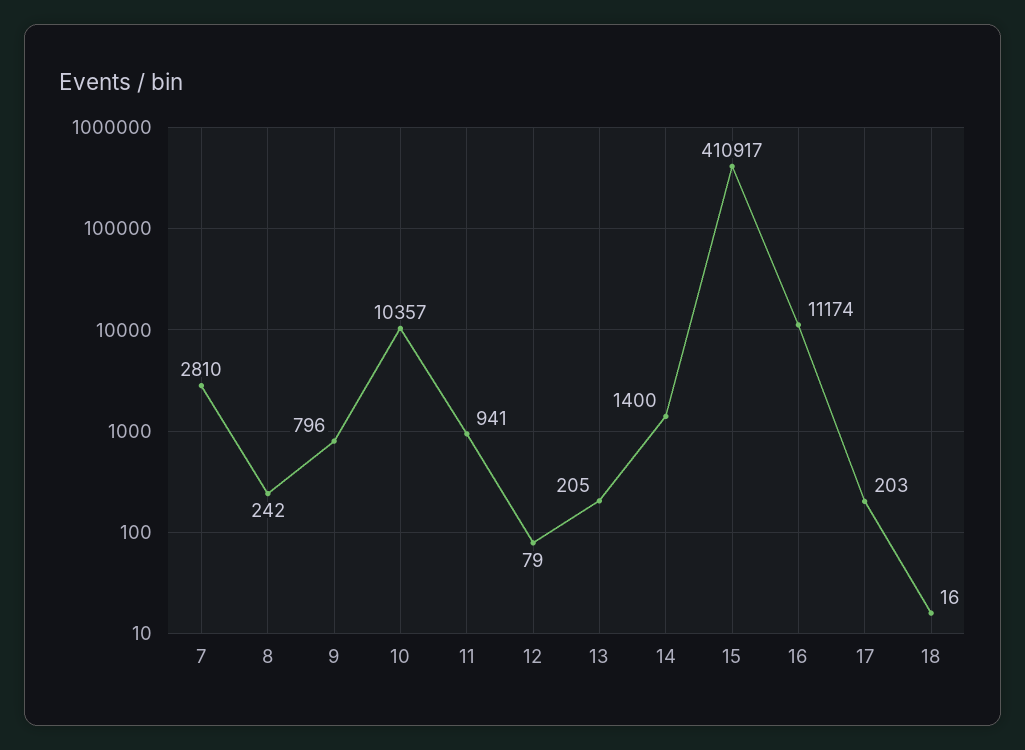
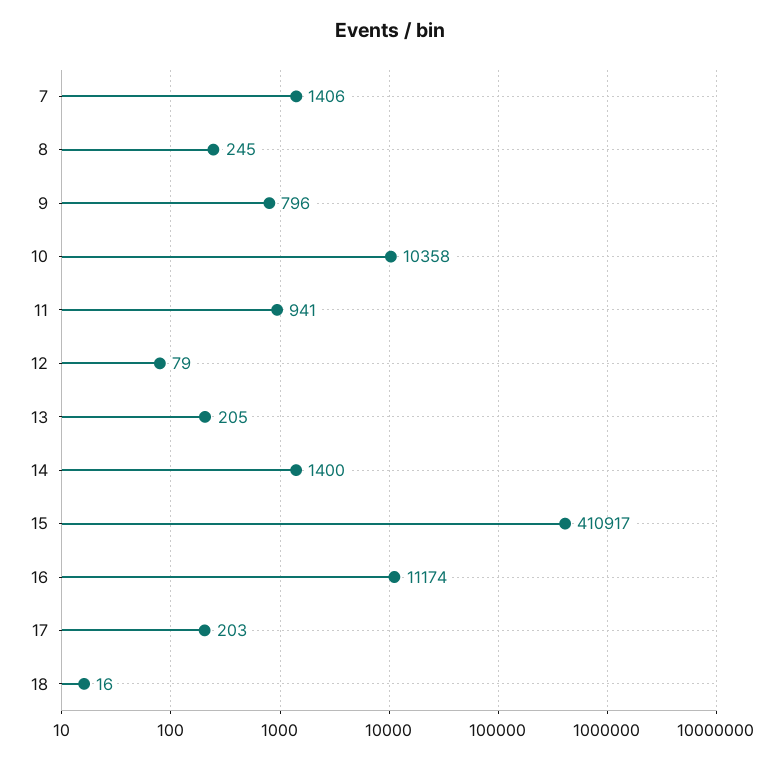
7: 2810 -> 1406
8: 242 -> 245
10: 10357 -> 10358

